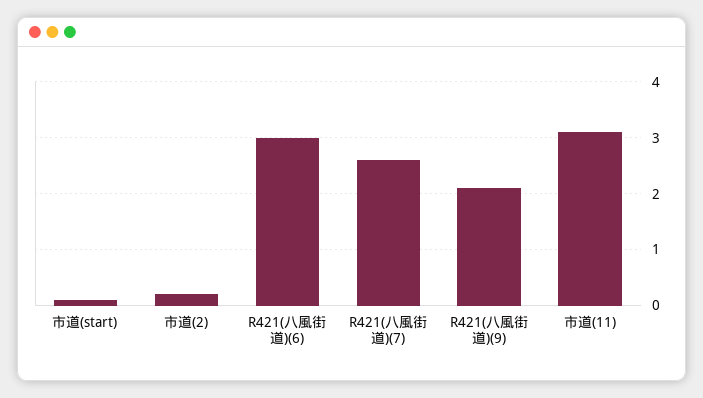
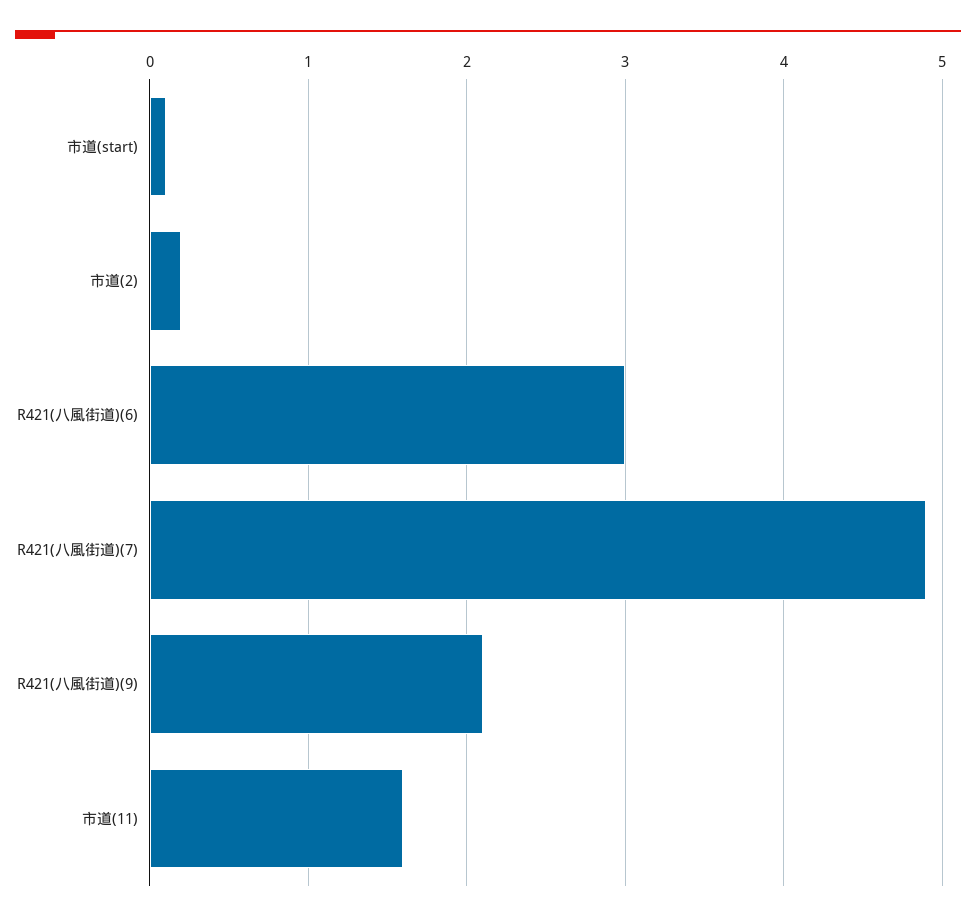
R421(八風街道)(7): 2.5 -> 4.9
市道(11): 3 -> 1.6

